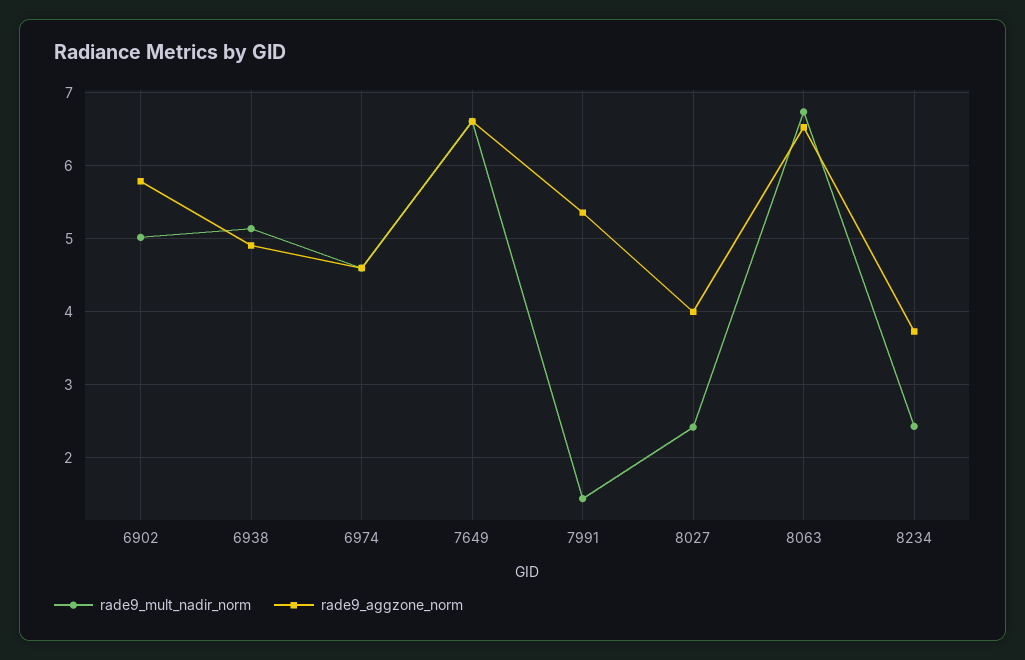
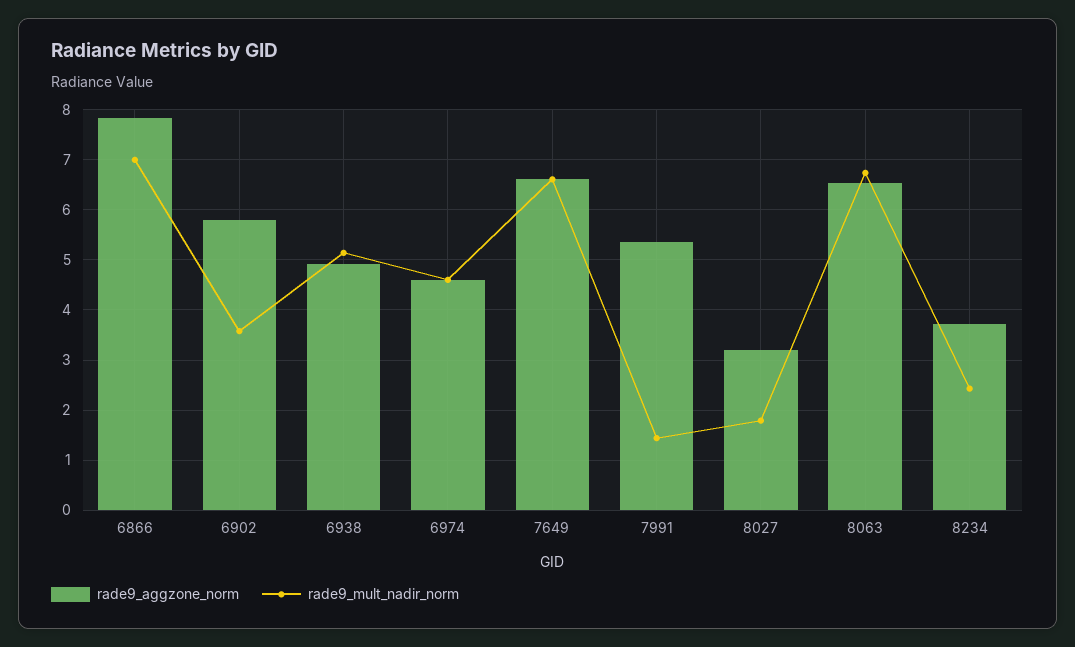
rade9_mult_nadir_norm, 6902: 5 -> 3.6
rade9_mult_nadir_norm, 8027: 2.4 -> 1.8
rade9_aggzone_norm, 8027: 4 -> 3.2
rade9_aggzone_norm, 6866: none -> 7.8
rade9_mult_nadir_norm, 6866: none -> 7

